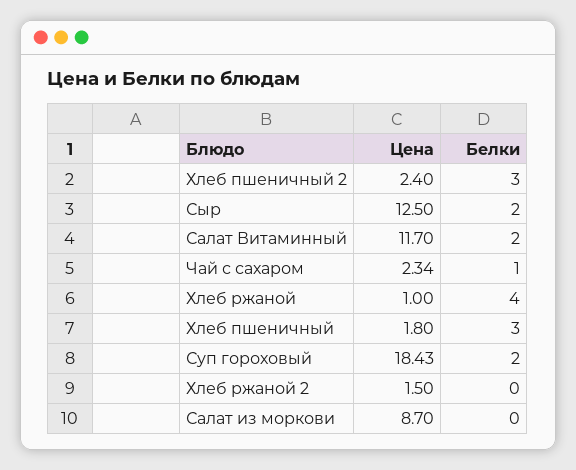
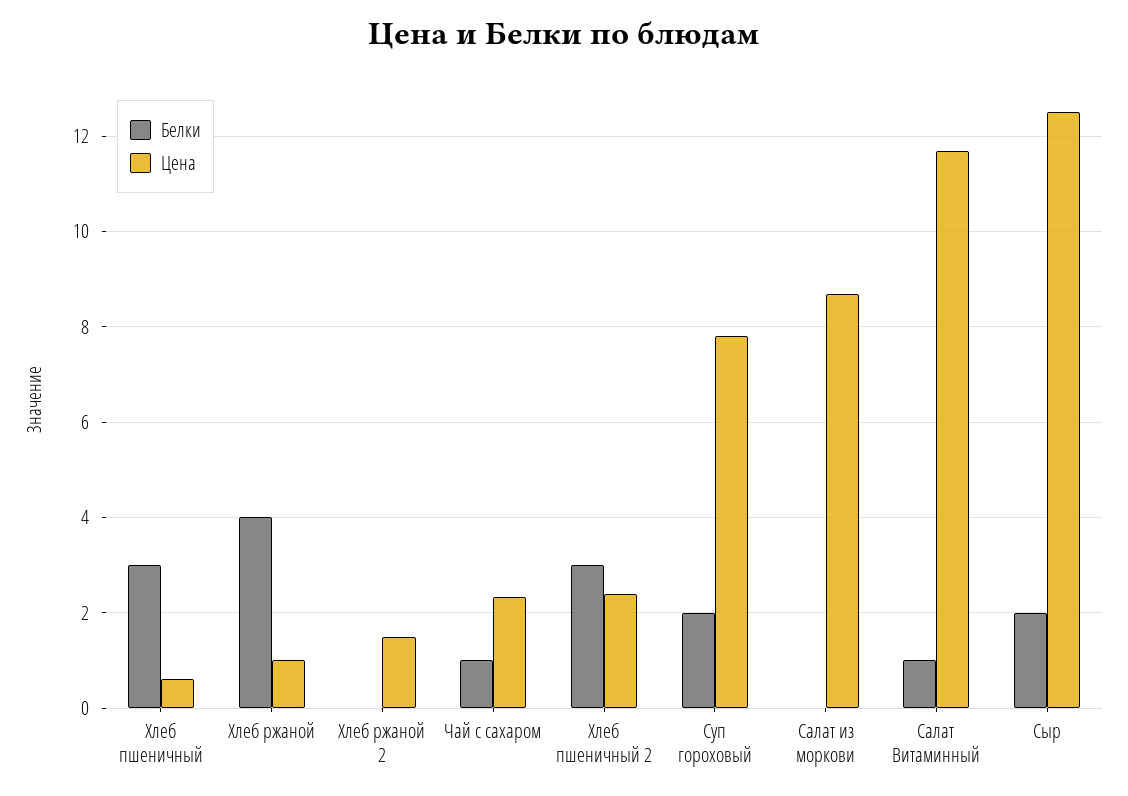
Белки, Салат Витаминный: 2 -> 1
Цена, Хлеб пшеничный: 1.8 -> 0.6
Цена, Суп гороховый: 18.43 -> 7.8

